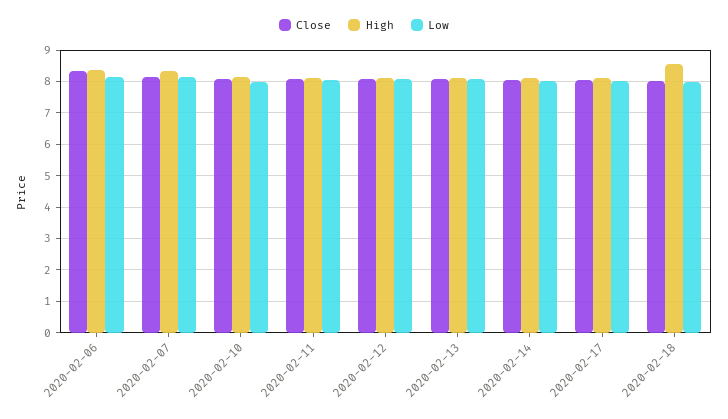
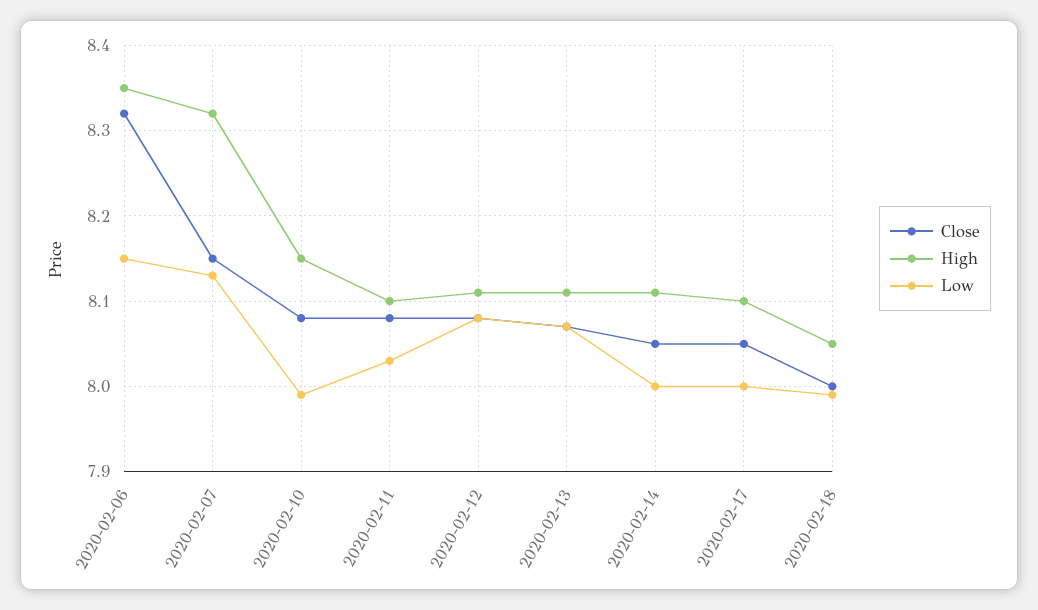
High, 2020-02-18: 8.6 -> 8.05

